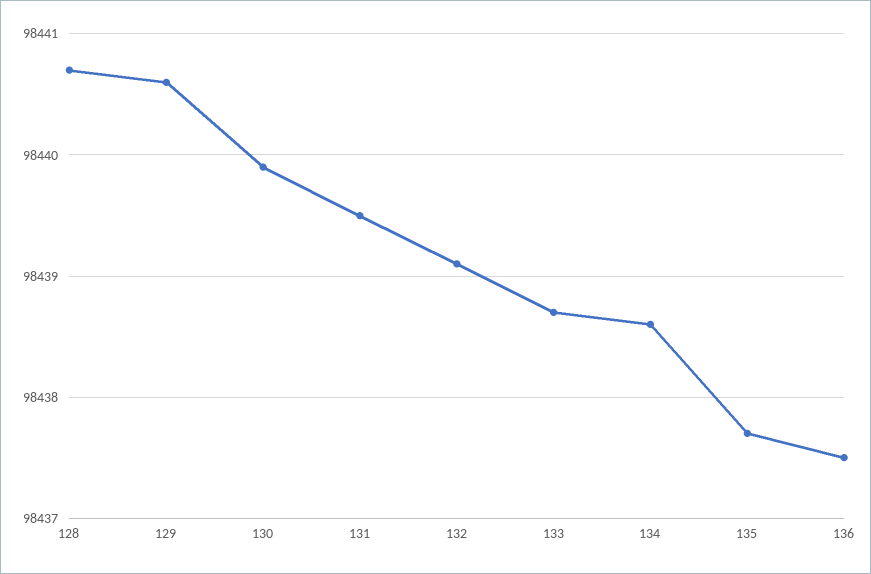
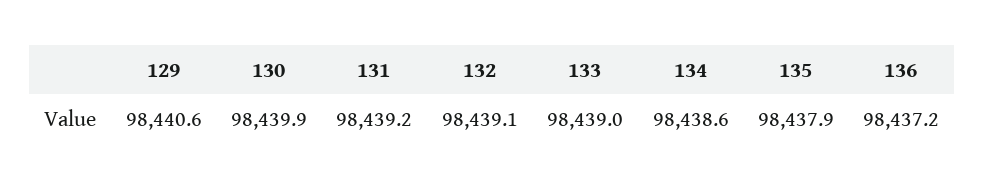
128: 98440.7 -> none
131: 98439.5 -> 98439.2
133: 98438.7 -> 98439
135: 98437.7 -> 98437.9
136: 98437.5 -> 98437.2

